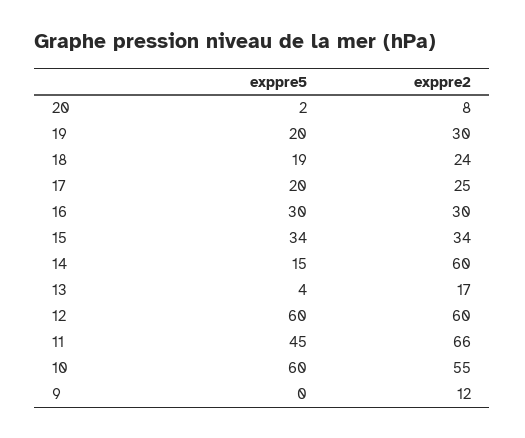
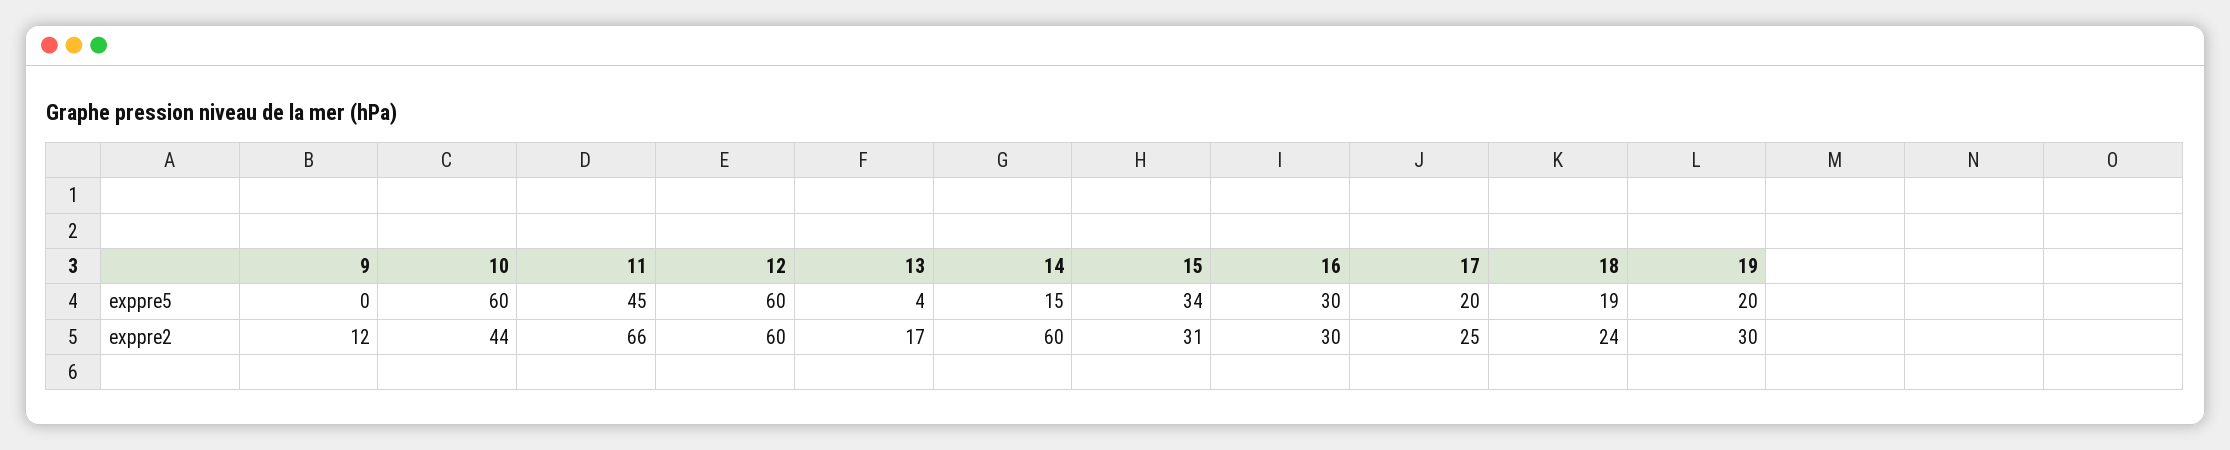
exppre5, 20: 2 -> none
exppre2, 20: 8 -> none
exppre2, 15: 34 -> 31
exppre2, 10: 55 -> 44

